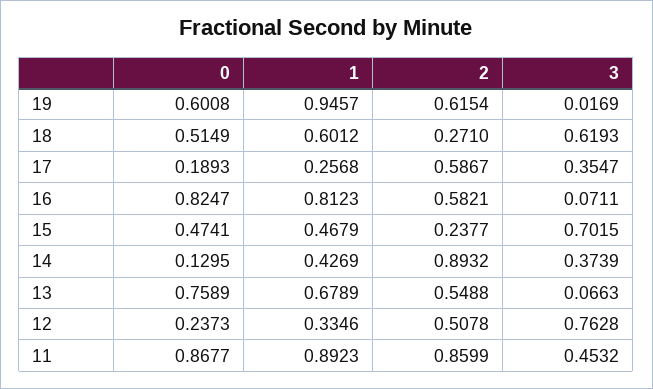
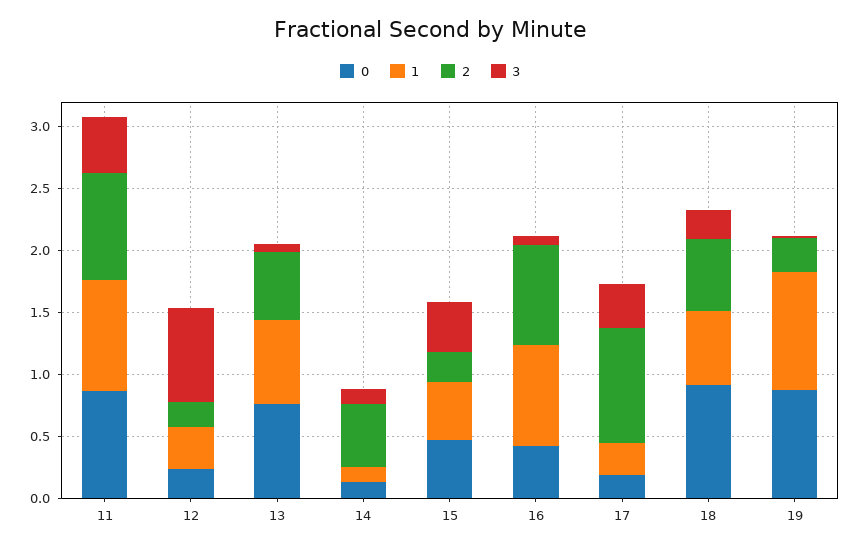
0, 19: 0.6008 -> 0.9
2, 19: 0.6154 -> 0.3
0, 18: 0.5149 -> 0.9
2, 18: 0.271 -> 0.6
3, 18: 0.6193 -> 0.2
2, 17: 0.5867 -> 0.9
0, 16: 0.8247 -> 0.4
2, 16: 0.5821 -> 0.8
3, 15: 0.7015 -> 0.4
1, 14: 0.4269 -> 0.1
2, 14: 0.8932 -> 0.5
3, 14: 0.3739 -> 0.1
2, 12: 0.5078 -> 0.2

